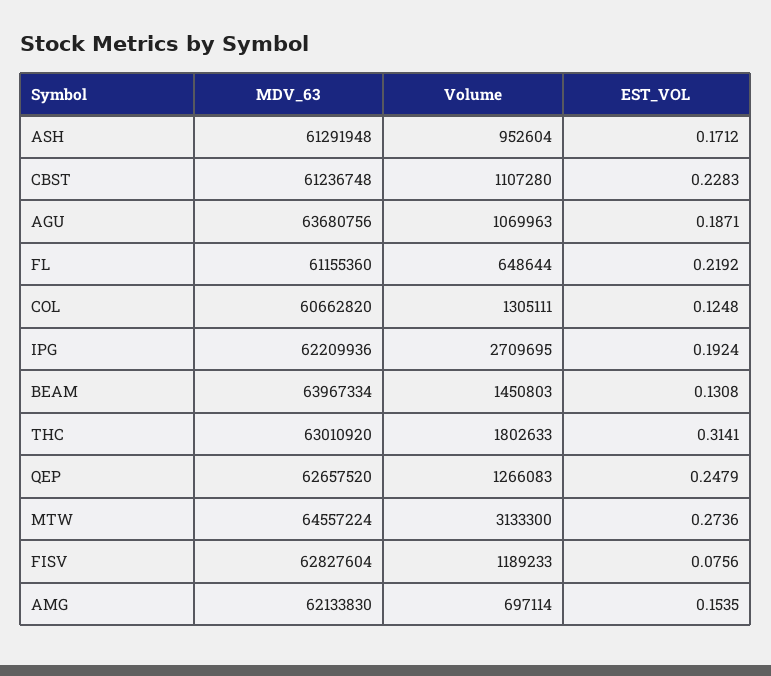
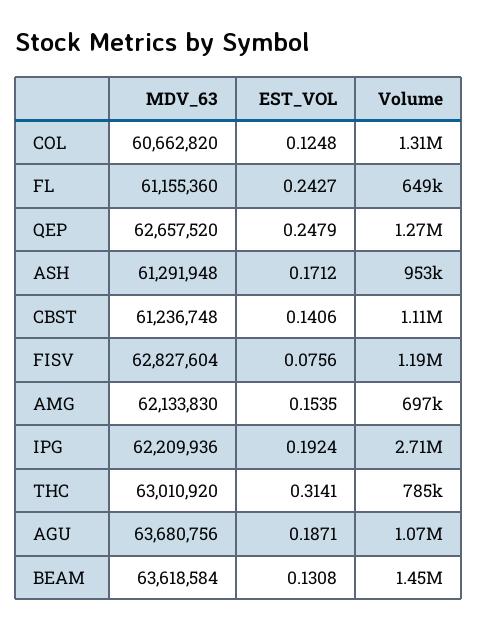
EST_VOL, CBST: 0.2283 -> 0.1406
EST_VOL, FL: 0.2192 -> 0.2427
MDV_63, BEAM: 63967334 -> 63618584
Volume, THC: 1802633 -> 785000
MDV_63, MTW: 64557224 -> none
Volume, MTW: 3133300 -> none
EST_VOL, MTW: 0.2736 -> none

